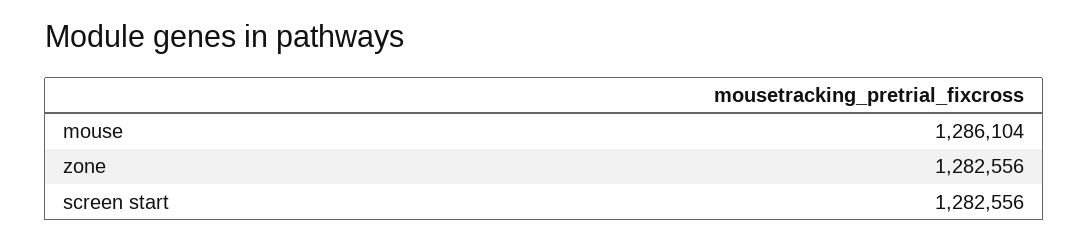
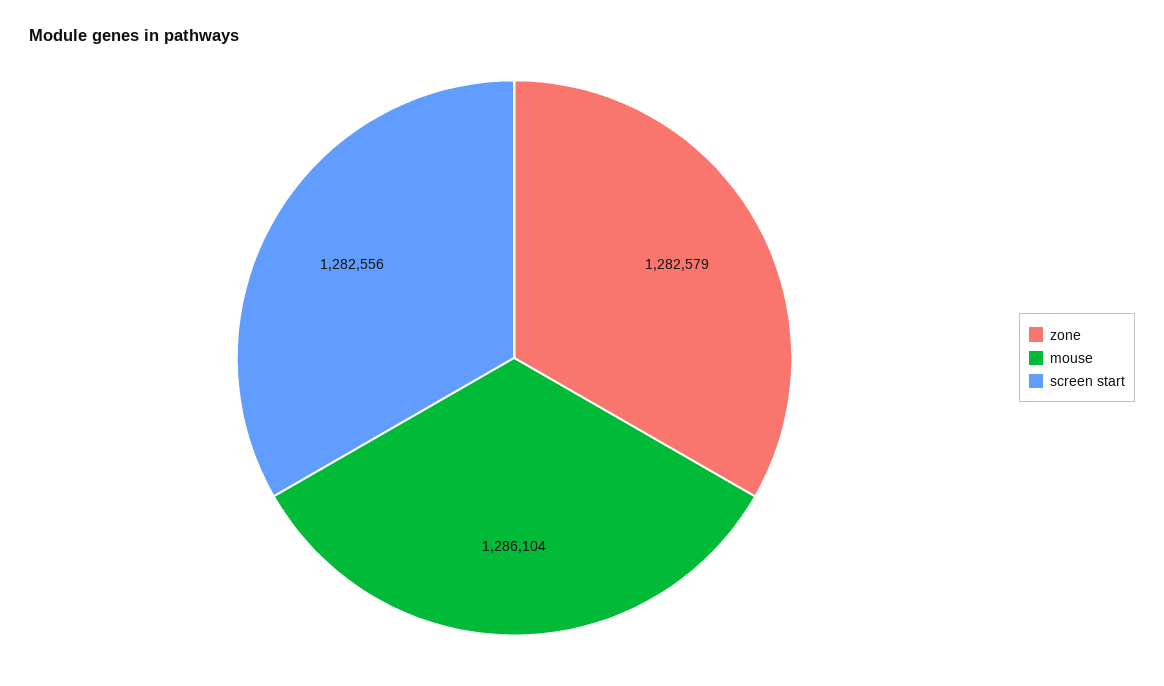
zone: 1282556 -> 1282579

